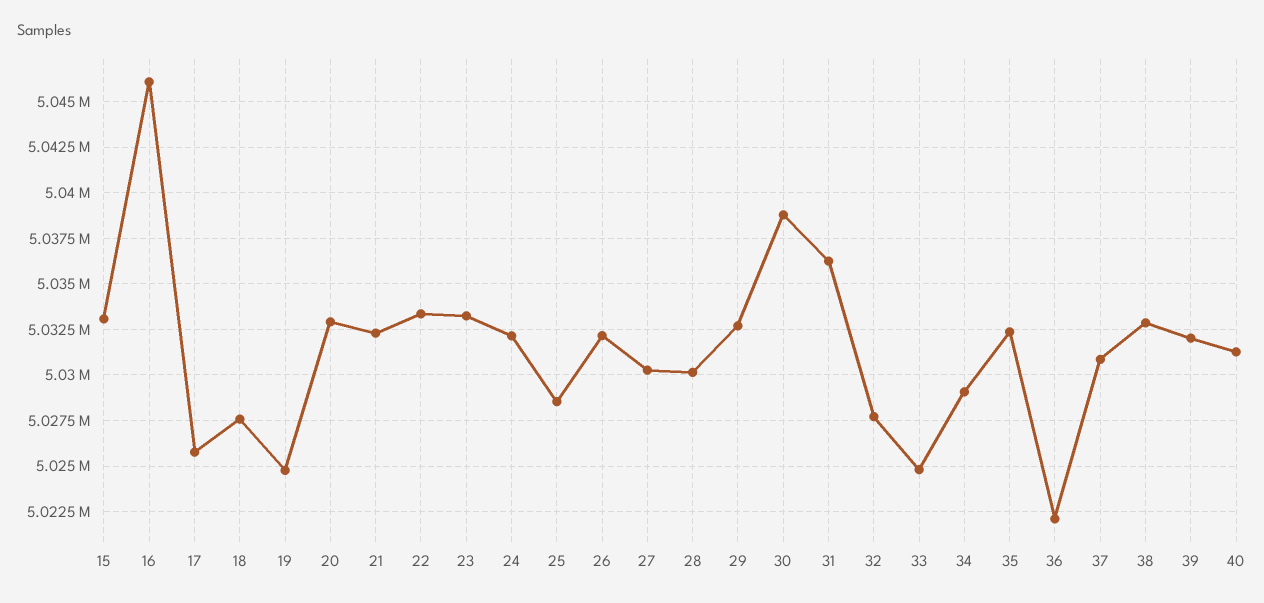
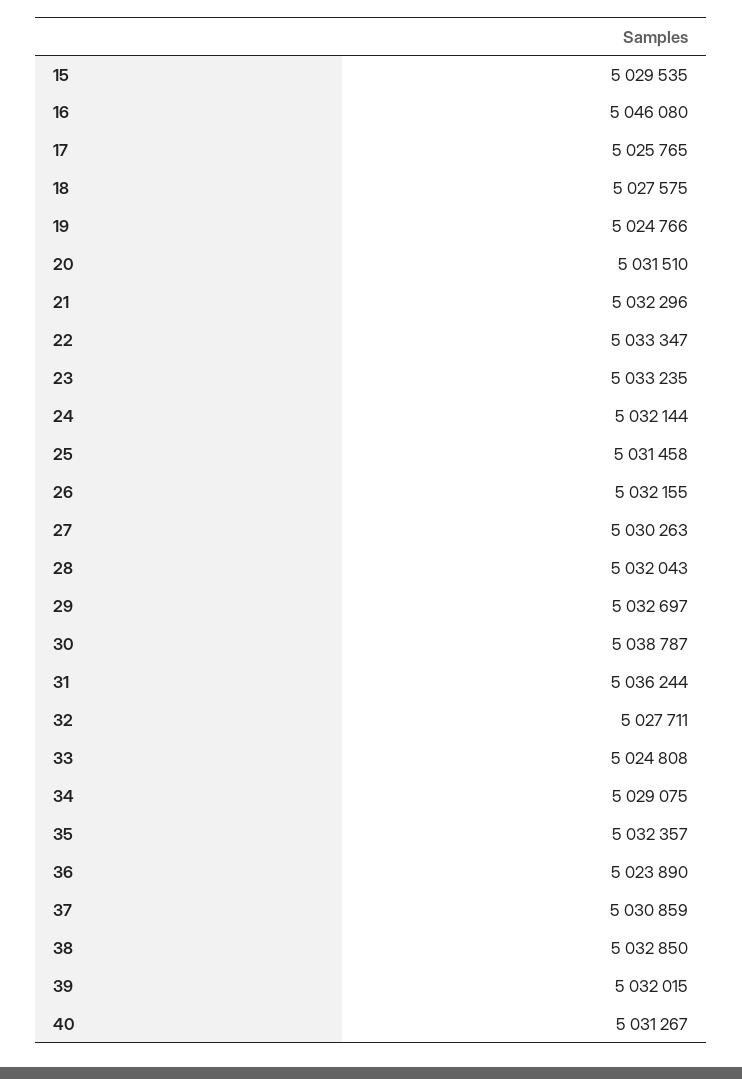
15: 5033000 -> 5029535
20: 5033000 -> 5031510
25: 5028500 -> 5031458
28: 5030000 -> 5032043
36: 5022000 -> 5023890

